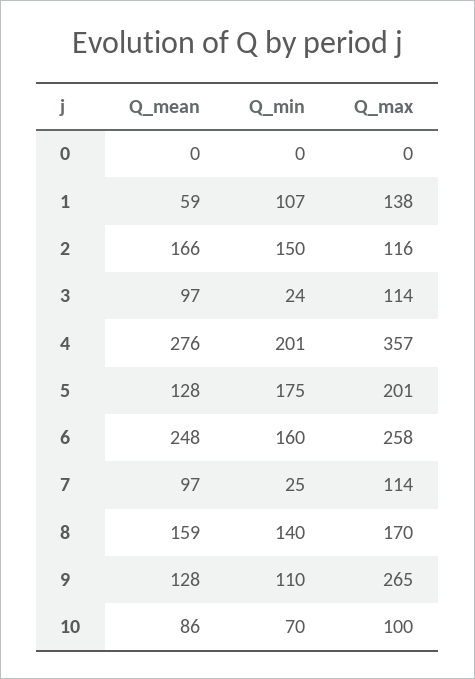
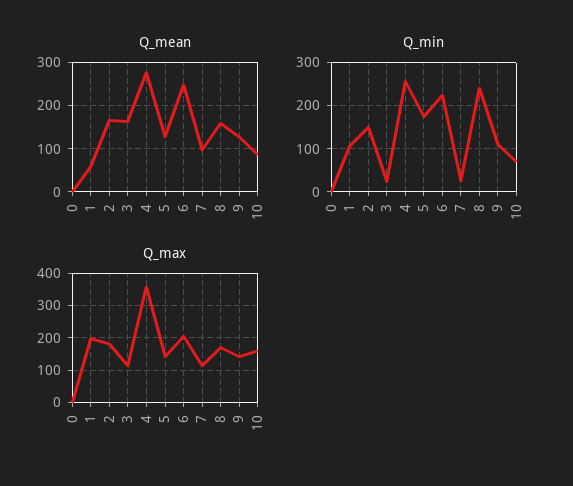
Q_max, 1: 138 -> 200
Q_max, 2: 116 -> 180
Q_mean, 3: 97 -> 160
Q_min, 4: 201 -> 260
Q_max, 5: 201 -> 140
Q_min, 6: 160 -> 220
Q_max, 6: 258 -> 200
Q_min, 8: 140 -> 240
Q_max, 9: 265 -> 140
Q_max, 10: 100 -> 160

